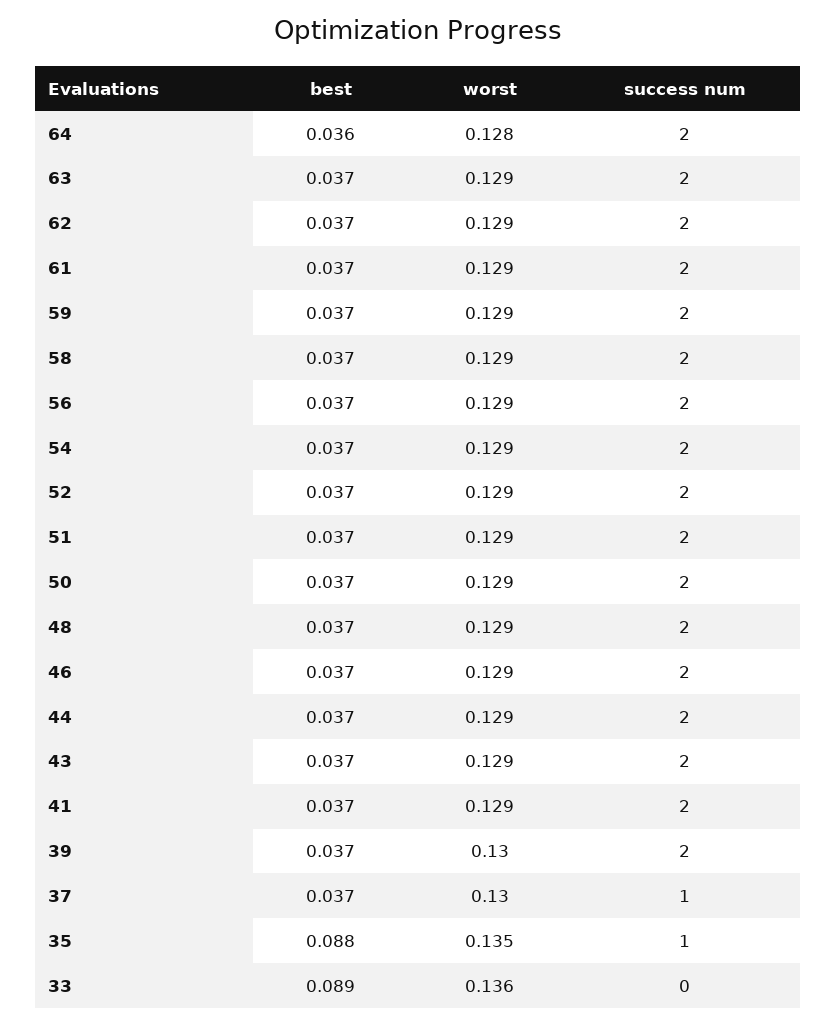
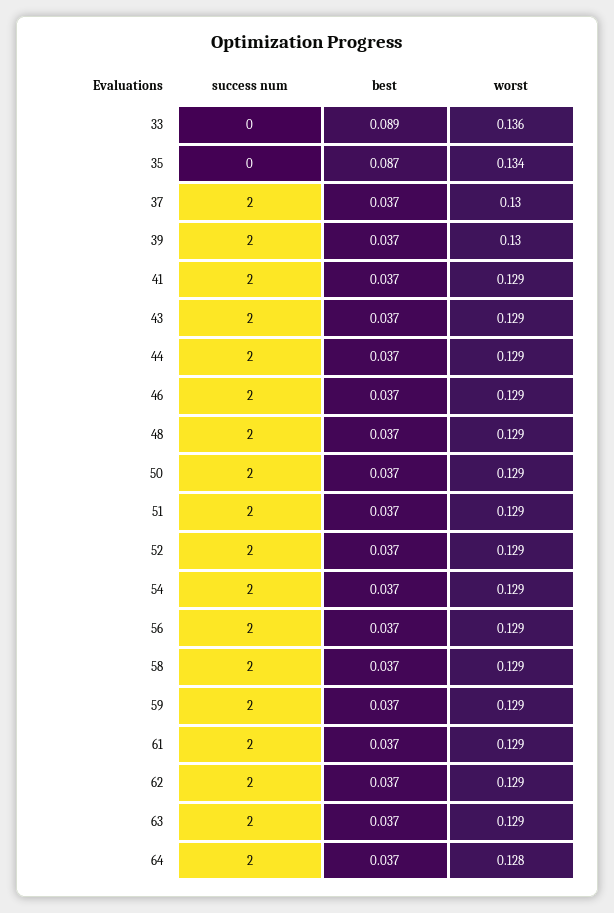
best, 64: 0.036 -> 0.037
success num, 37: 1 -> 2
best, 35: 0.088 -> 0.087
worst, 35: 0.135 -> 0.134
success num, 35: 1 -> 0

